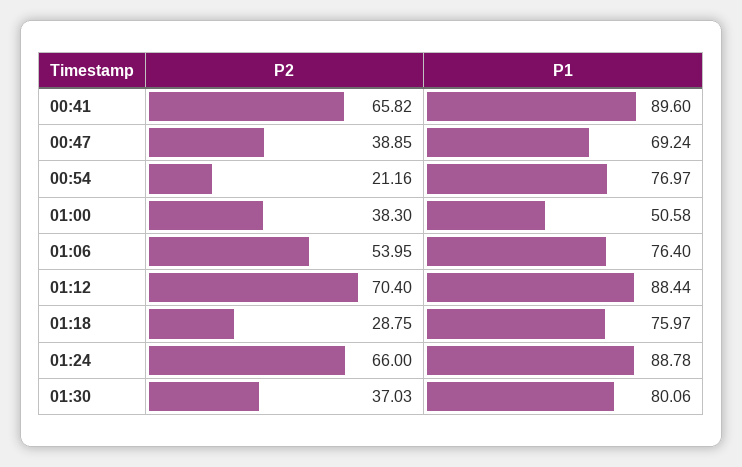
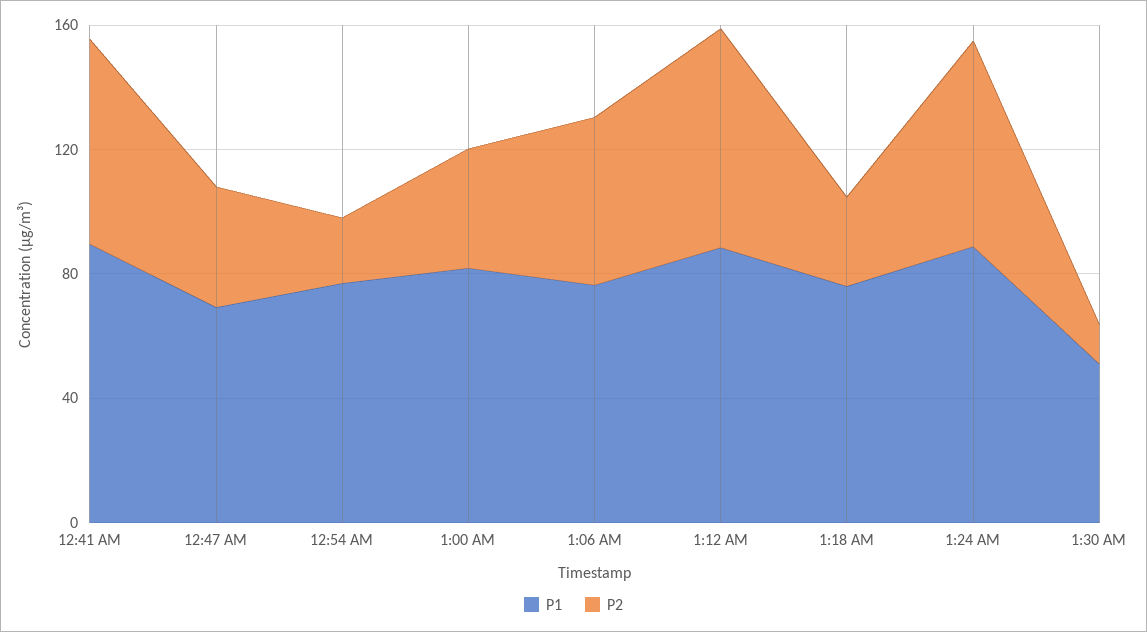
P1, 01:00: 50.58 -> 80
P2, 01:30: 37.03 -> 10
P1, 01:30: 80.06 -> 50

